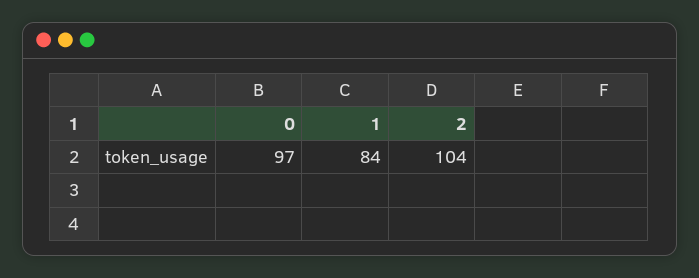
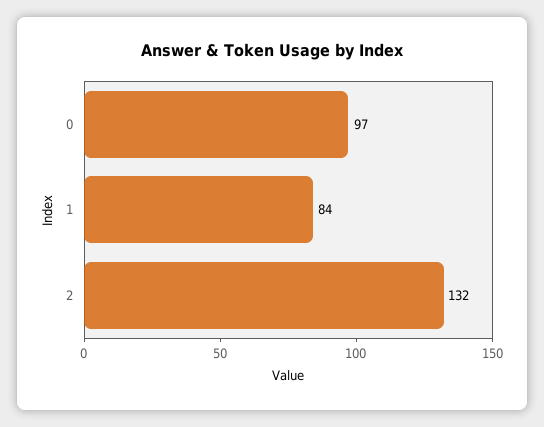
2: 104 -> 132

